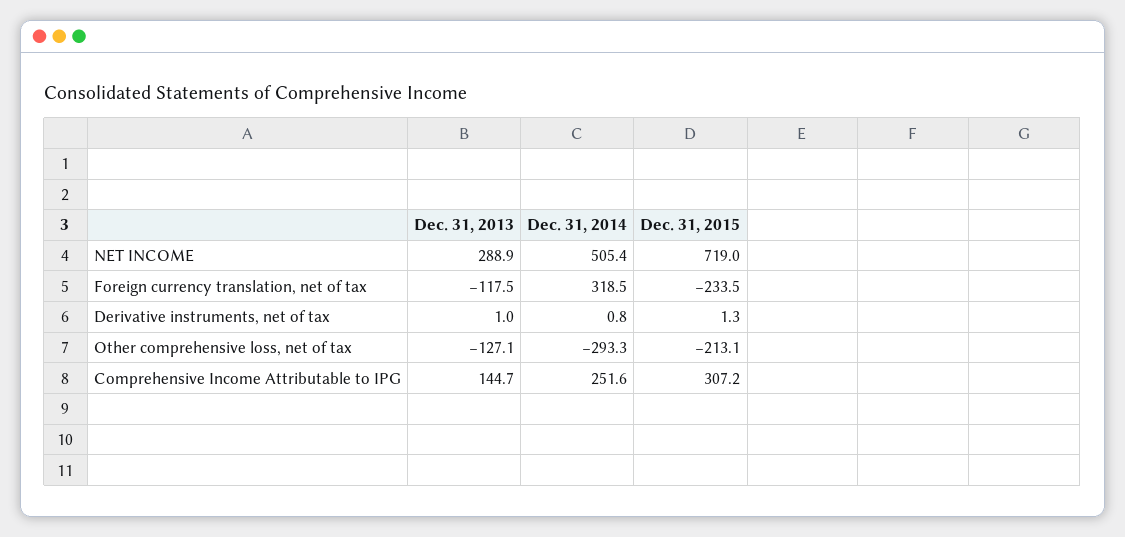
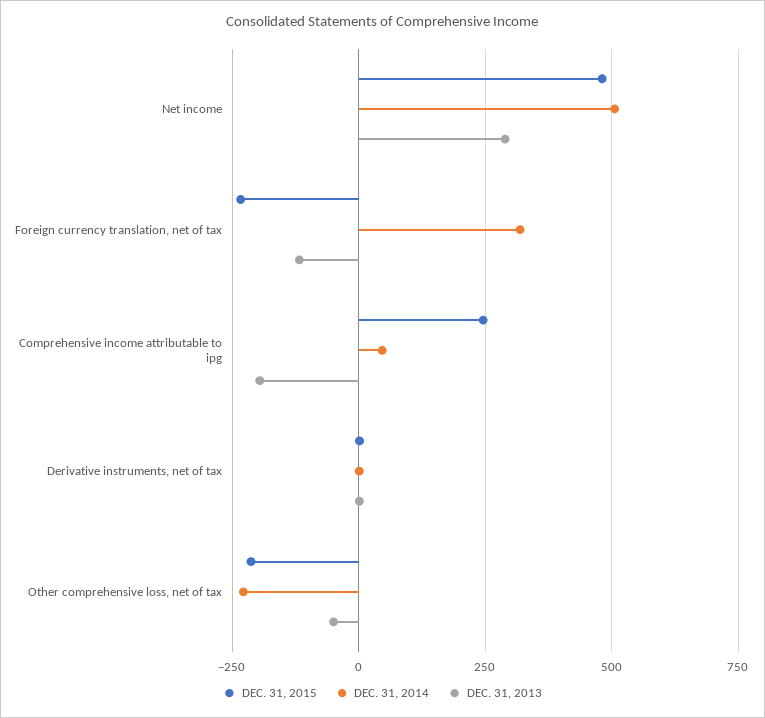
Dec. 31, 2015, NET INCOME: 719 -> 475
Dec. 31, 2013, Other comprehensive loss, net of tax: -127.1 -> -50
Dec. 31, 2014, Other comprehensive loss, net of tax: -293.3 -> -225
Dec. 31, 2013, Comprehensive Income Attributable to IPG: 144.7 -> -200
Dec. 31, 2014, Comprehensive Income Attributable to IPG: 251.6 -> 50
Dec. 31, 2015, Comprehensive Income Attributable to IPG: 307.2 -> 250

